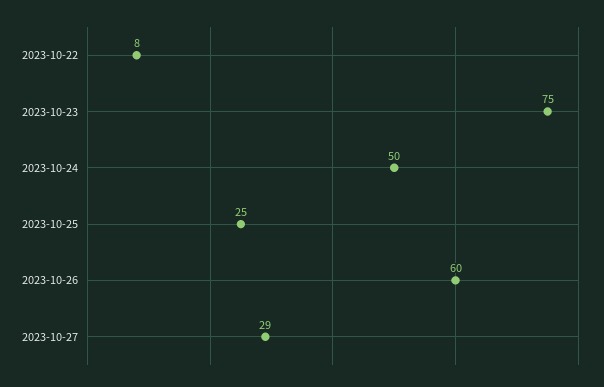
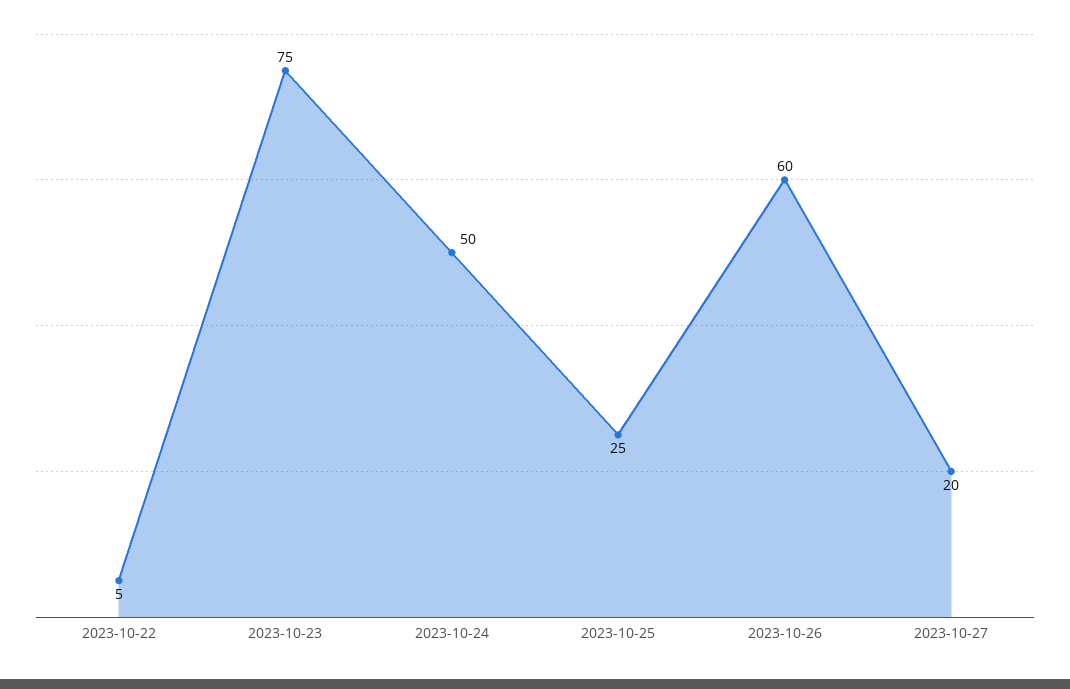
2023-10-22: 8 -> 5
2023-10-27: 29 -> 20

